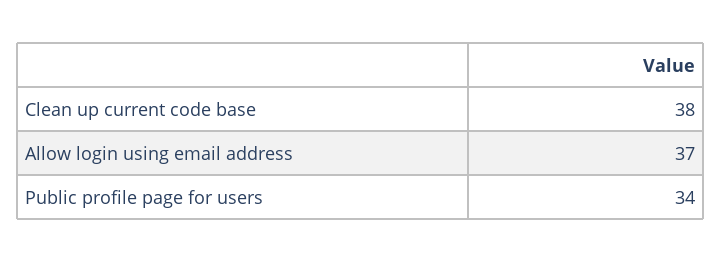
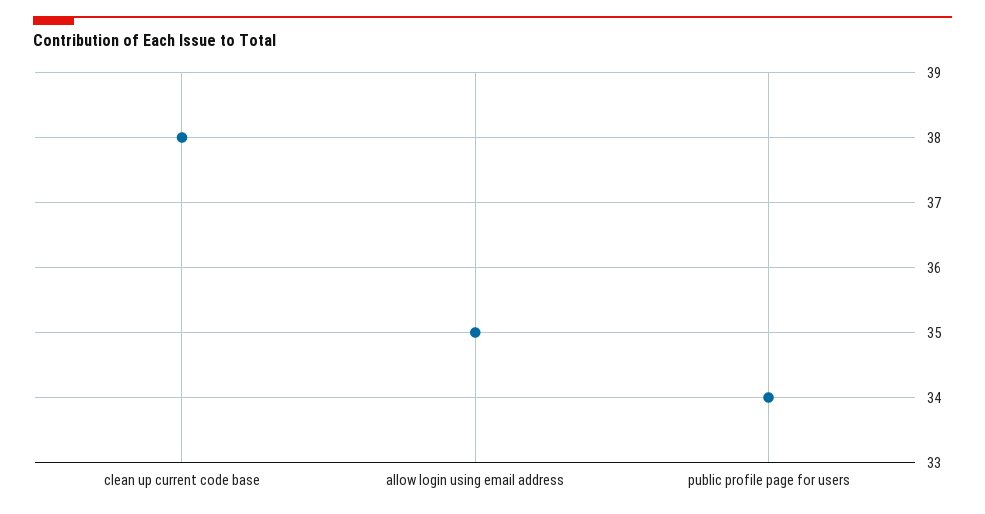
Allow login using email address: 37 -> 35

